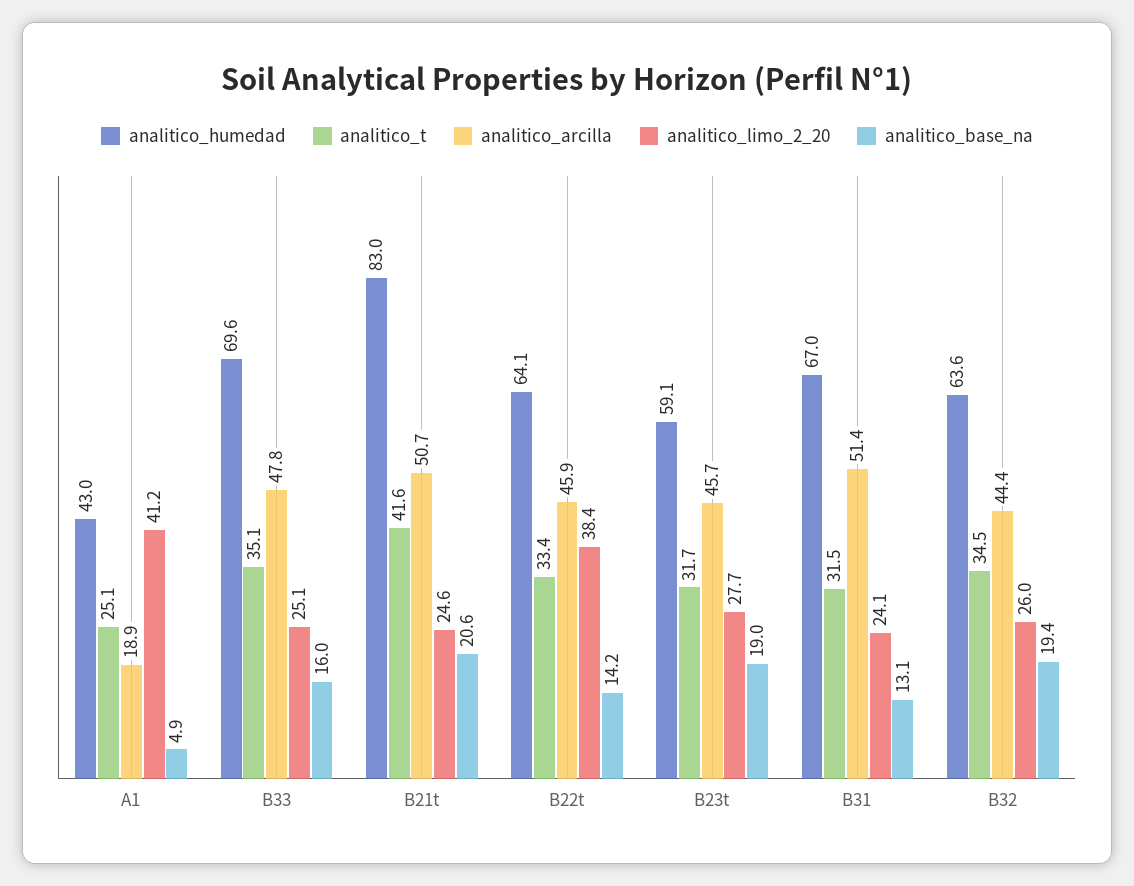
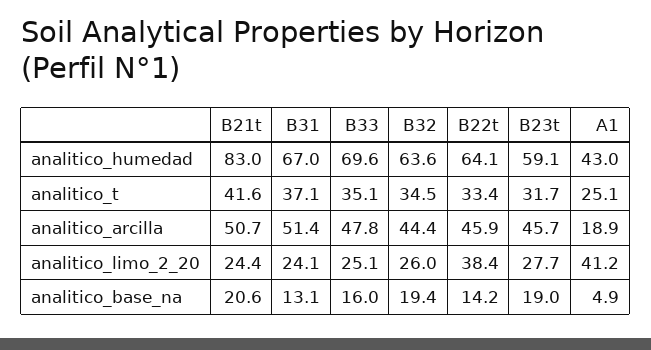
analitico_limo_2_20, B21t: 24.6 -> 24.4
analitico_t, B31: 31.5 -> 37.1

